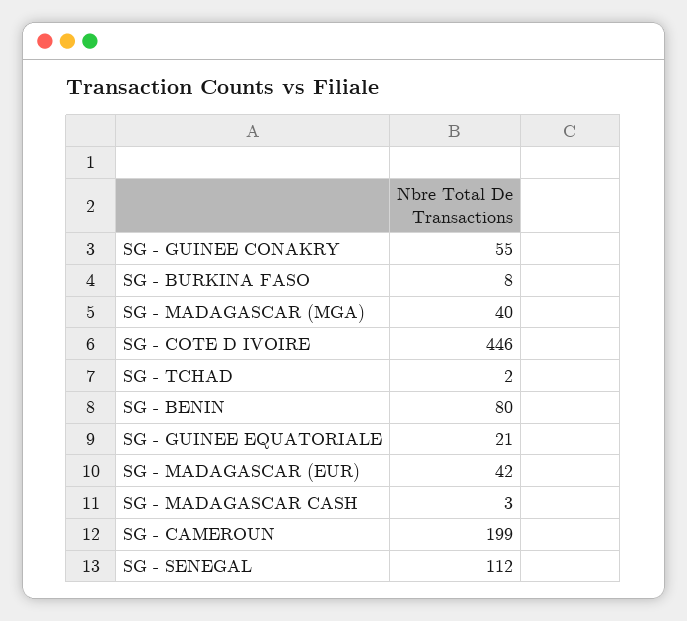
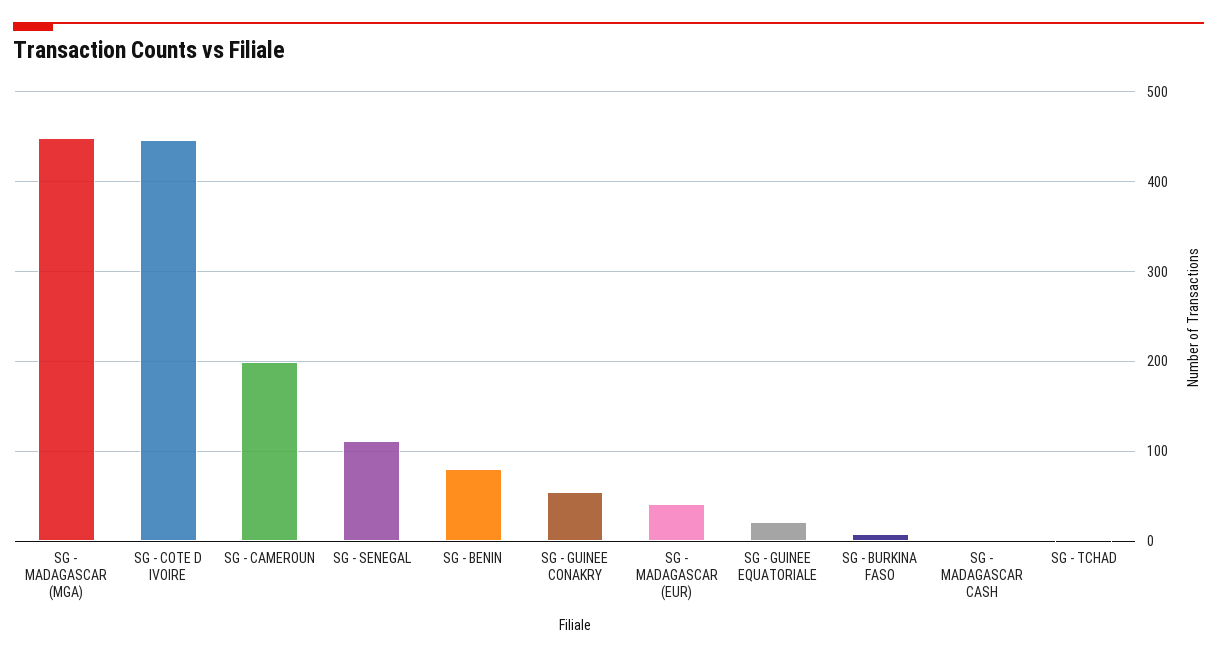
SG - MADAGASCAR (MGA): 40 -> 450

